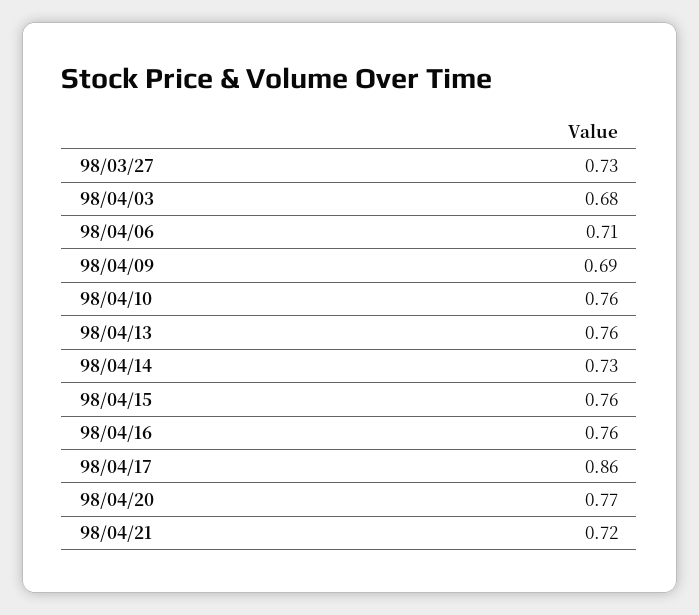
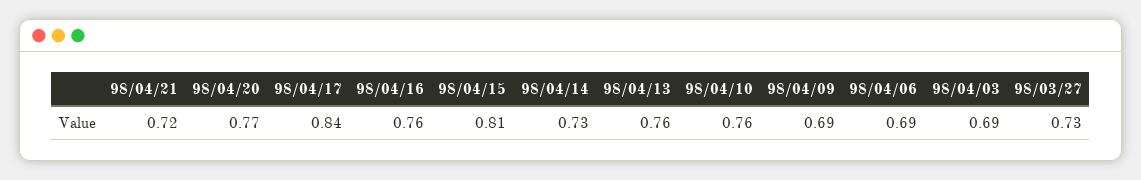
98/04/03: 0.68 -> 0.69
98/04/06: 0.71 -> 0.69
98/04/15: 0.76 -> 0.81
98/04/17: 0.86 -> 0.84

